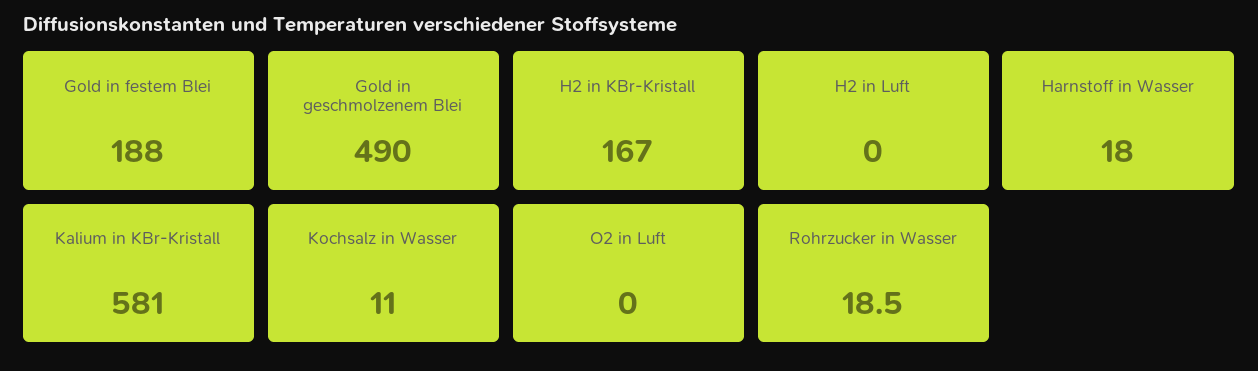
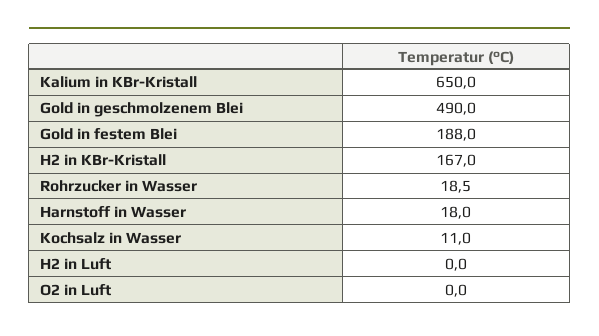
Kalium in KBr-Kristall: 581 -> 650

